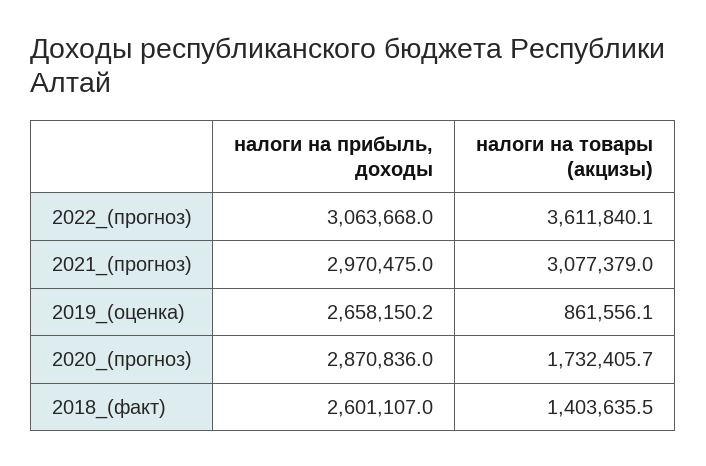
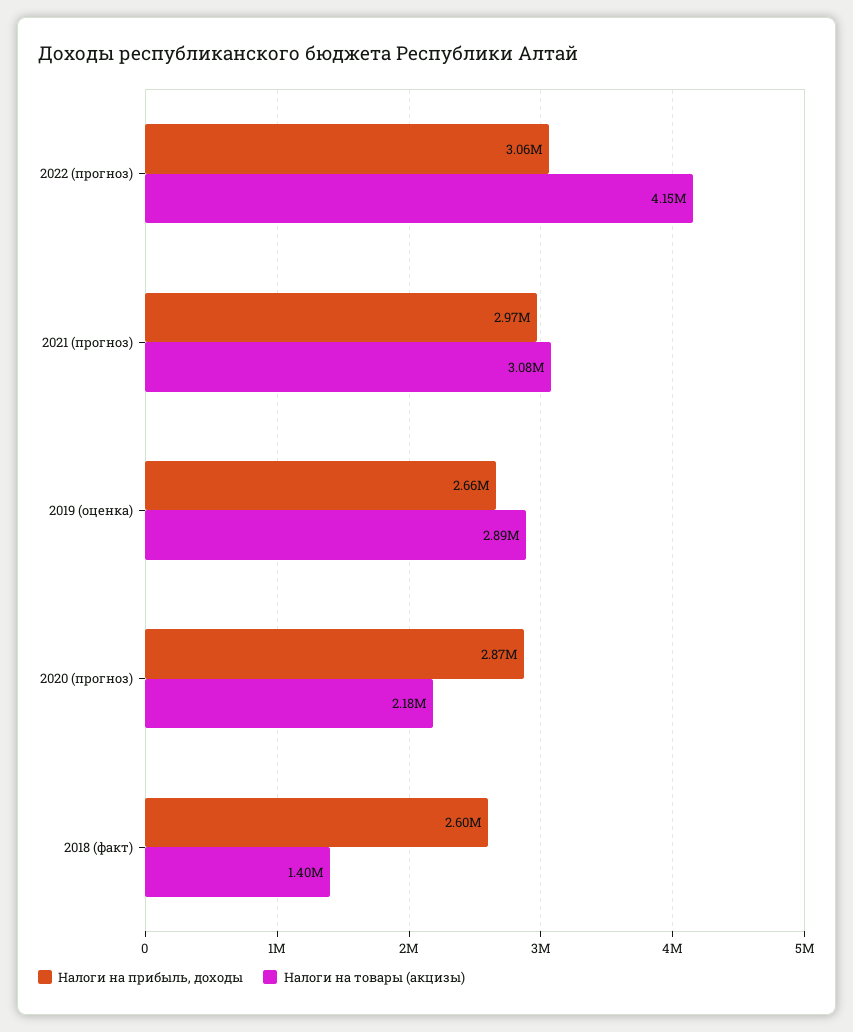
налоги на товары (акцизы), 2022_(прогноз): 3611840.1 -> 4150000
налоги на товары (акцизы), 2019_(оценка): 861556.1 -> 2890000
налоги на товары (акцизы), 2020_(прогноз): 1732405.7 -> 2180000

